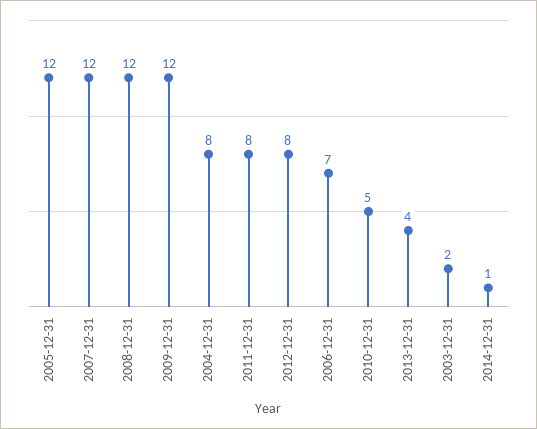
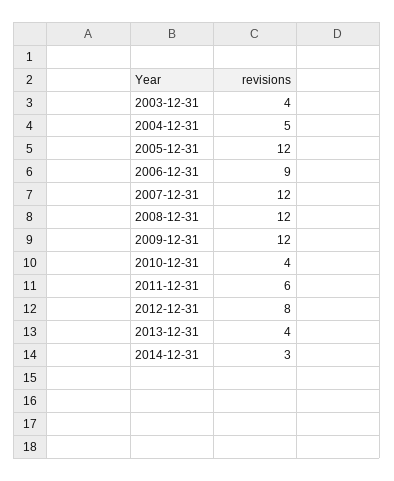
2004-12-31: 8 -> 5
2011-12-31: 8 -> 6
2006-12-31: 7 -> 9
2010-12-31: 5 -> 4
2003-12-31: 2 -> 4
2014-12-31: 1 -> 3

